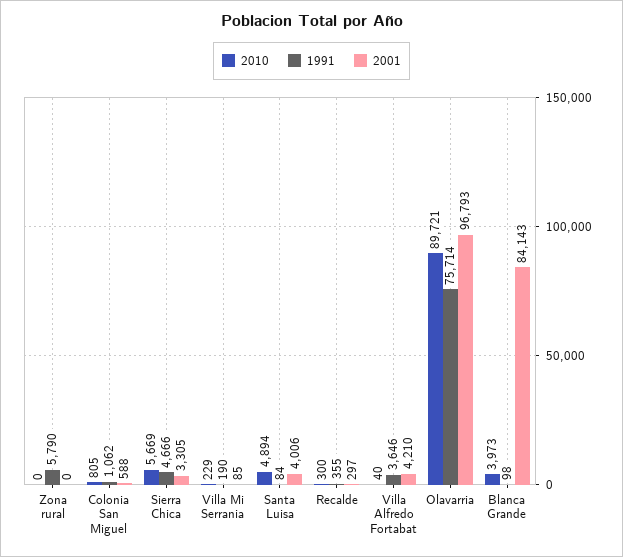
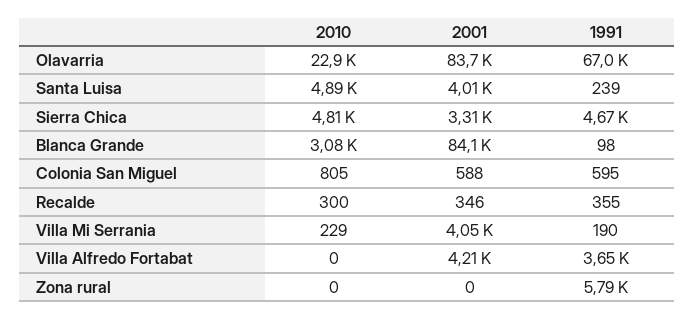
1991, Colonia San Miguel: 1062 -> 595
2010, Sierra Chica: 5669 -> 4810
2001, Villa Mi Serrania: 85 -> 4050
1991, Santa Luisa: 84 -> 239
2001, Recalde: 297 -> 346
2010, Villa Alfredo Fortabat: 40 -> 0
2010, Olavarria: 89721 -> 22900
1991, Olavarria: 75714 -> 67000
2001, Olavarria: 96793 -> 83700
2010, Blanca Grande: 3973 -> 3080

